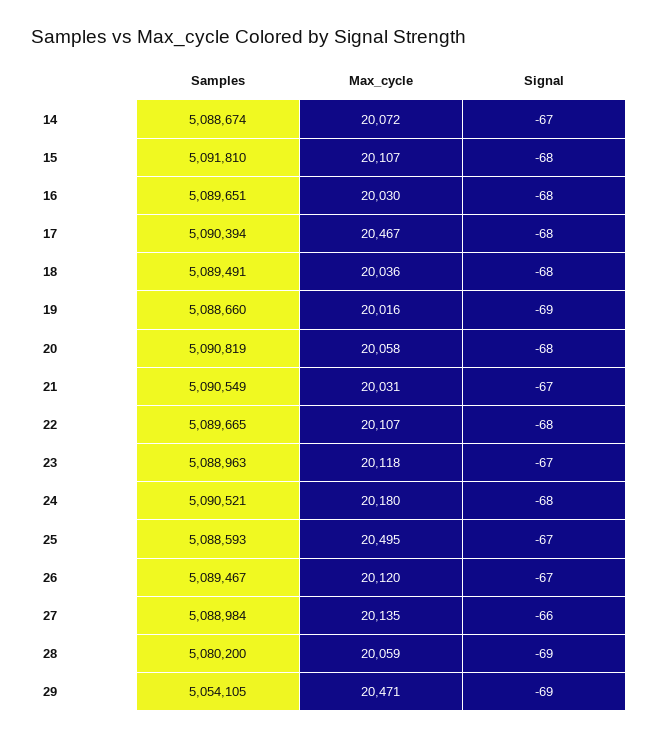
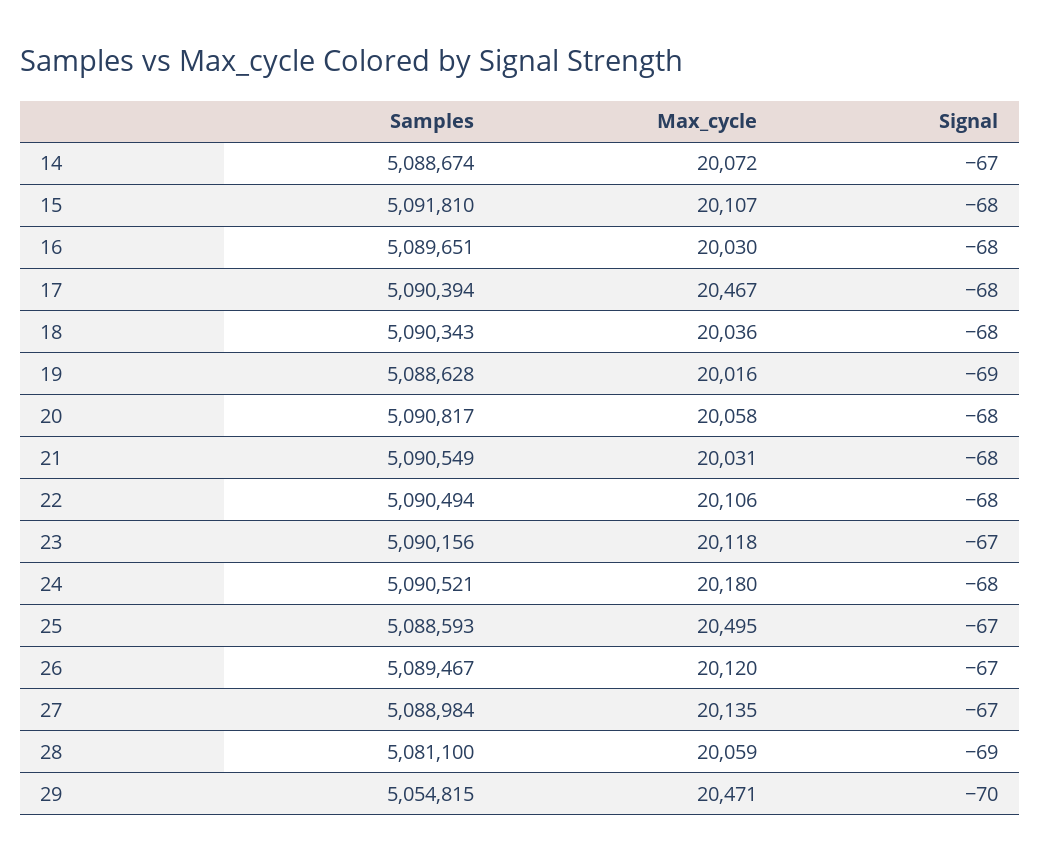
Samples, 18: 5089491 -> 5090343
Samples, 19: 5088660 -> 5088628
Samples, 20: 5090819 -> 5090817
Signal, 21: -67 -> -68
Samples, 22: 5089665 -> 5090494
Max_cycle, 22: 20107 -> 20106
Samples, 23: 5088963 -> 5090156
Signal, 27: -66 -> -67
Samples, 28: 5080200 -> 5081100
Samples, 29: 5054105 -> 5054815
Signal, 29: -69 -> -70

